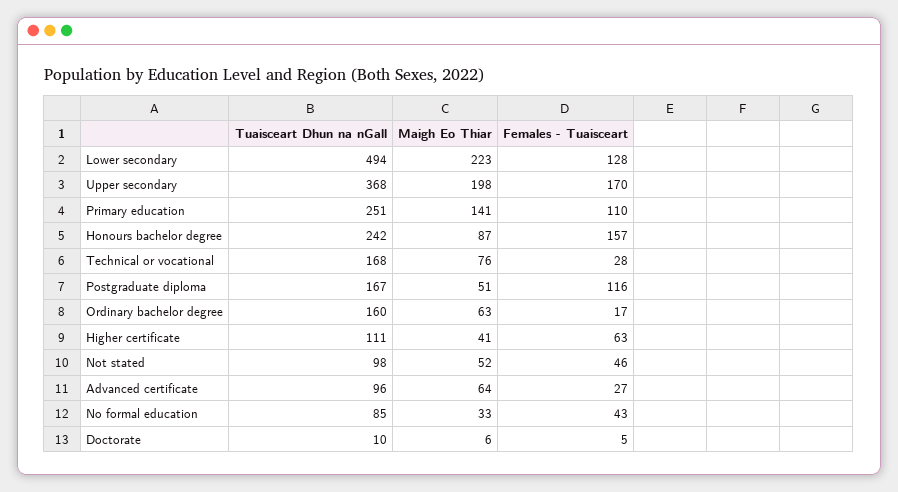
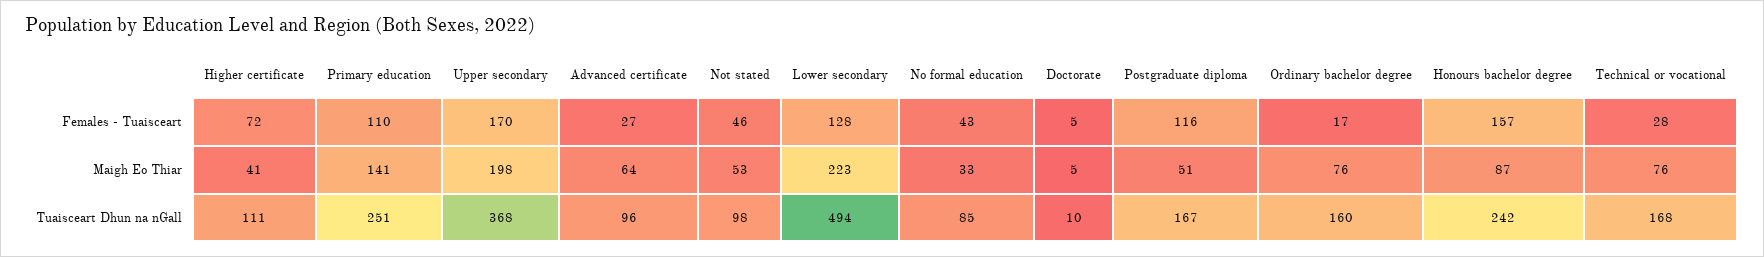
Maigh Eo Thiar, Ordinary bachelor degree: 63 -> 76
Females - Tuaisceart, Higher certificate: 63 -> 72
Maigh Eo Thiar, Not stated: 52 -> 53
Maigh Eo Thiar, Doctorate: 6 -> 5

